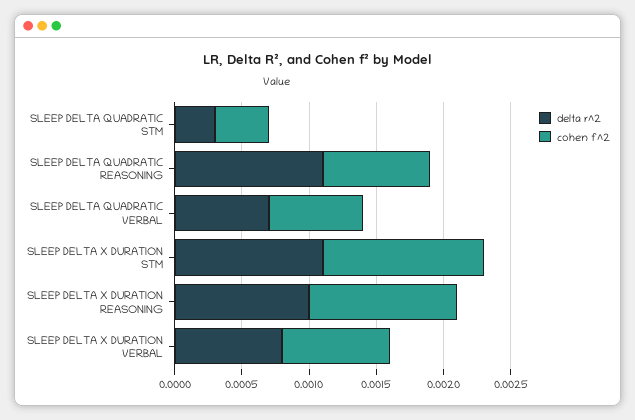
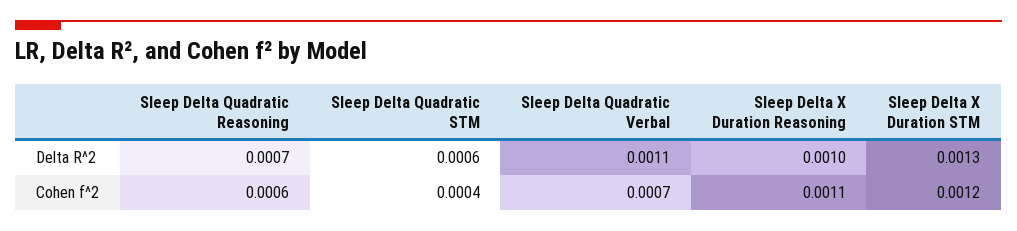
delta r^2, SLEEP DELTA QUADRATIC STM: 0.0003 -> 0.0006
delta r^2, SLEEP DELTA QUADRATIC REASONING: 0.0011 -> 0.0007
cohen f^2, SLEEP DELTA QUADRATIC REASONING: 0.0008 -> 0.0006
delta r^2, SLEEP DELTA QUADRATIC VERBAL: 0.0007 -> 0.0011
delta r^2, SLEEP DELTA X DURATION STM: 0.0011 -> 0.0013
delta r^2, SLEEP DELTA X DURATION VERBAL: 0.0008 -> none
cohen f^2, SLEEP DELTA X DURATION VERBAL: 0.0008 -> none

